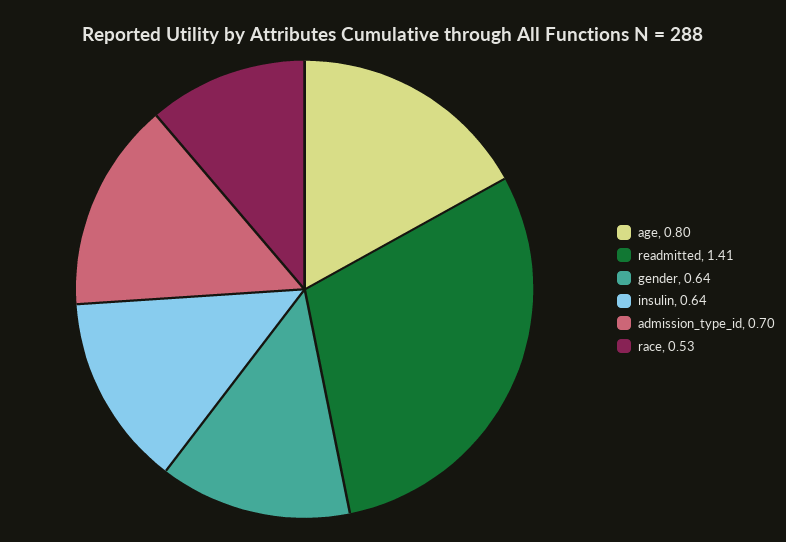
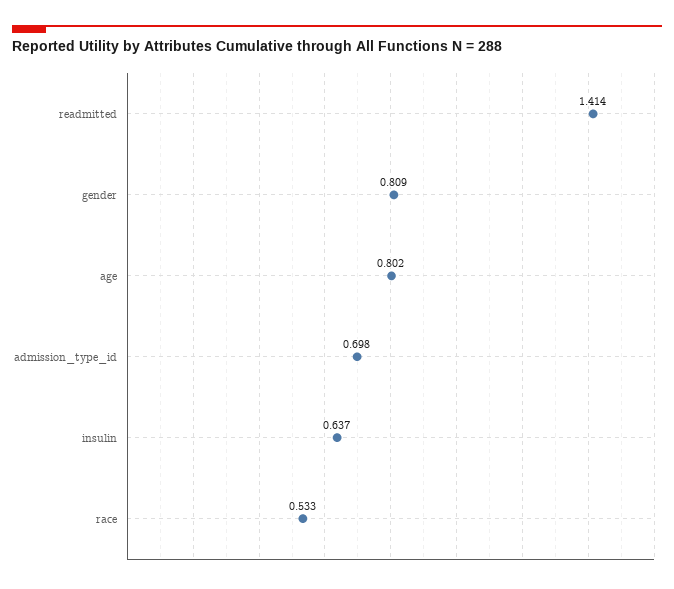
gender: 0.64 -> 0.809

